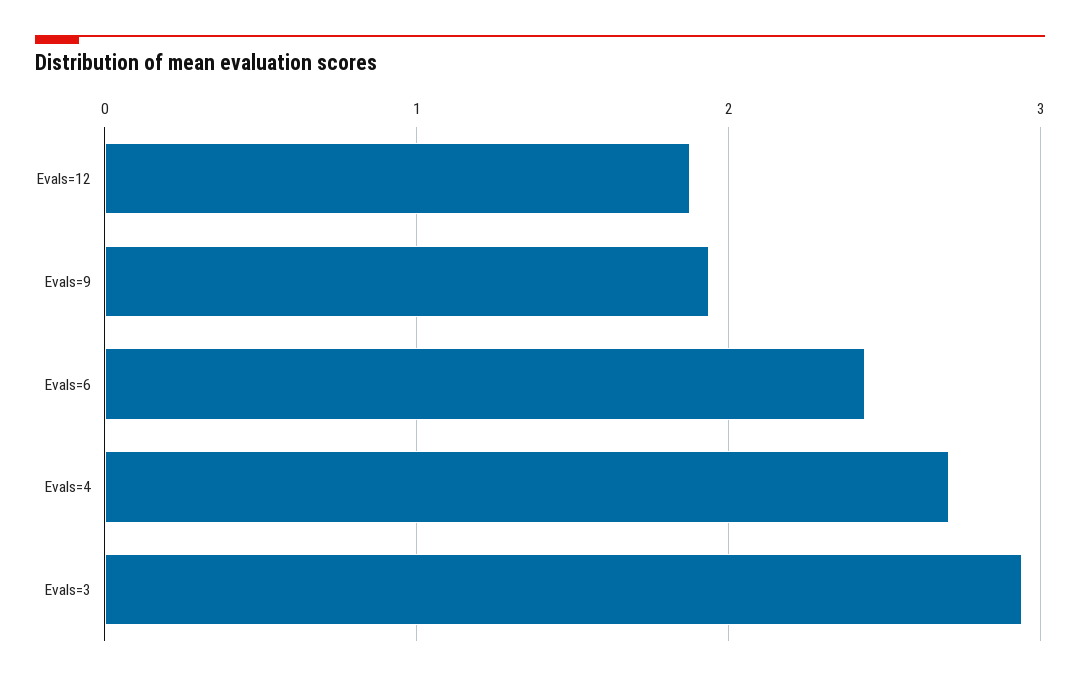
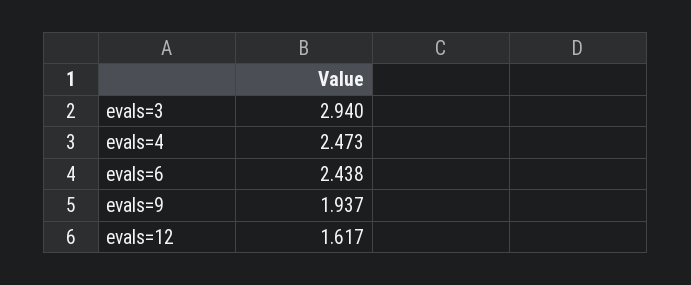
Evals=12: 1.9 -> 1.617
Evals=4: 2.7 -> 2.473

